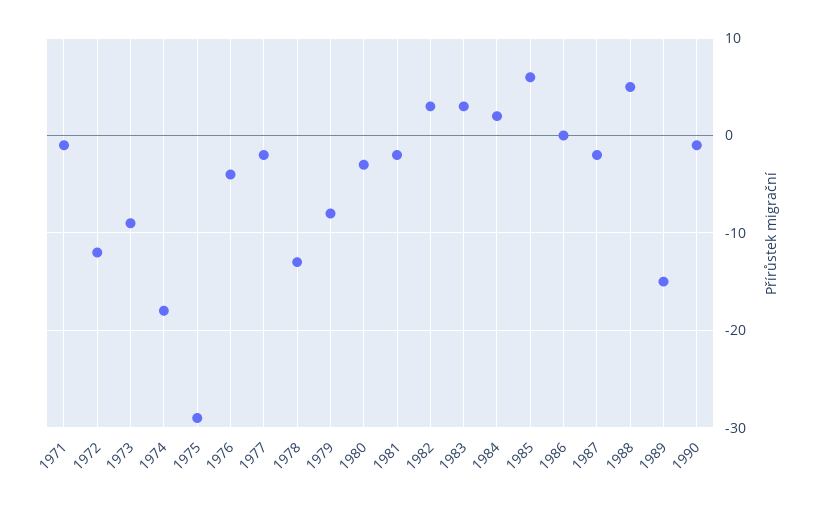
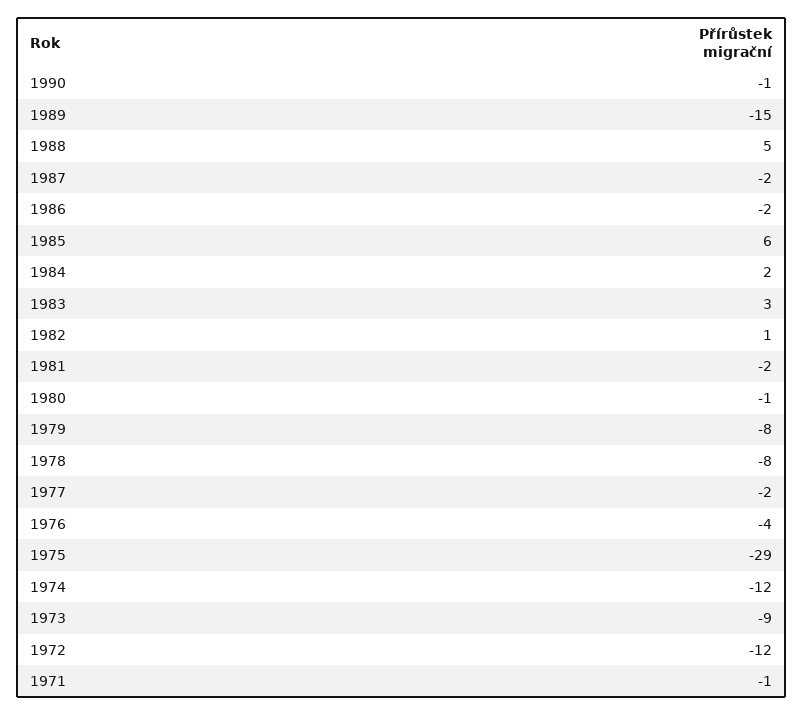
1974: -18 -> -12
1978: -13 -> -8
1980: -3 -> -1
1982: 3 -> 1
1986: 0 -> -2

